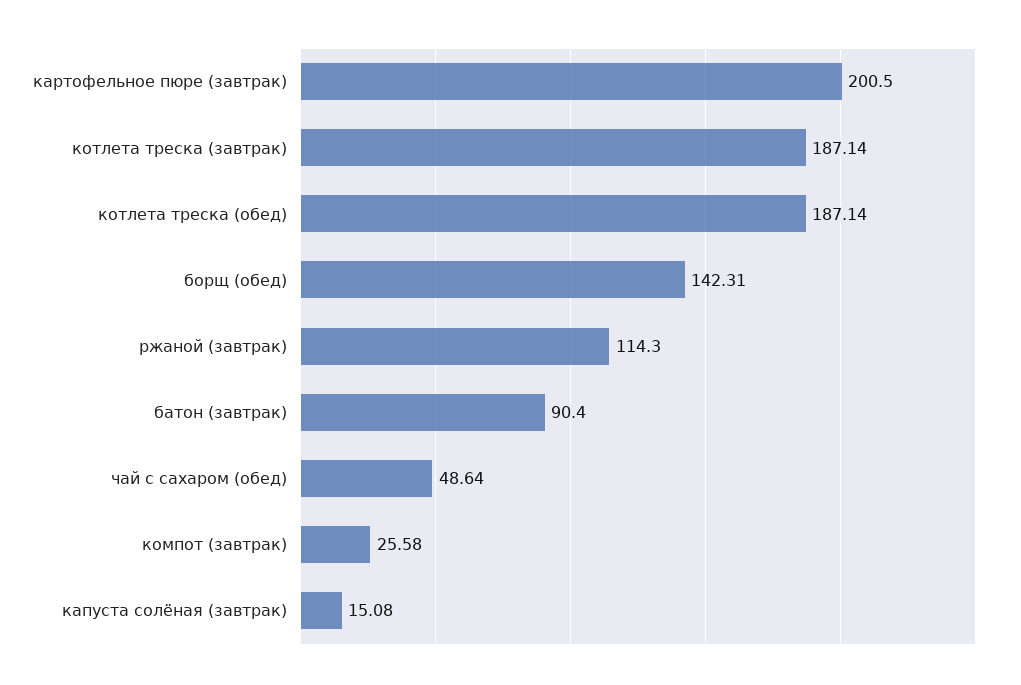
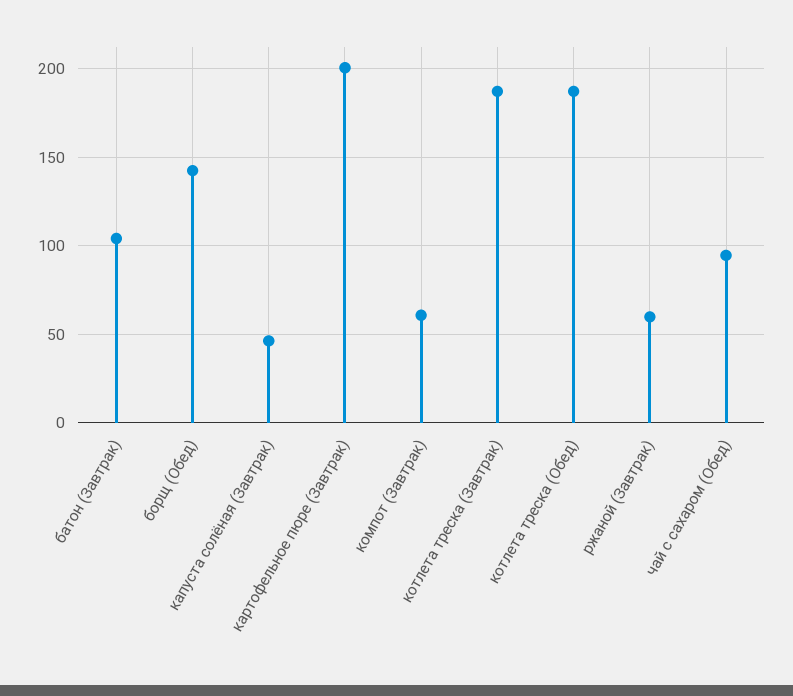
ржаной (завтрак): 114.3 -> 60
батон (завтрак): 90.4 -> 105
чай с сахаром (обед): 48.64 -> 95
компот (завтрак): 25.58 -> 60
капуста солёная (завтрак): 15.08 -> 45

